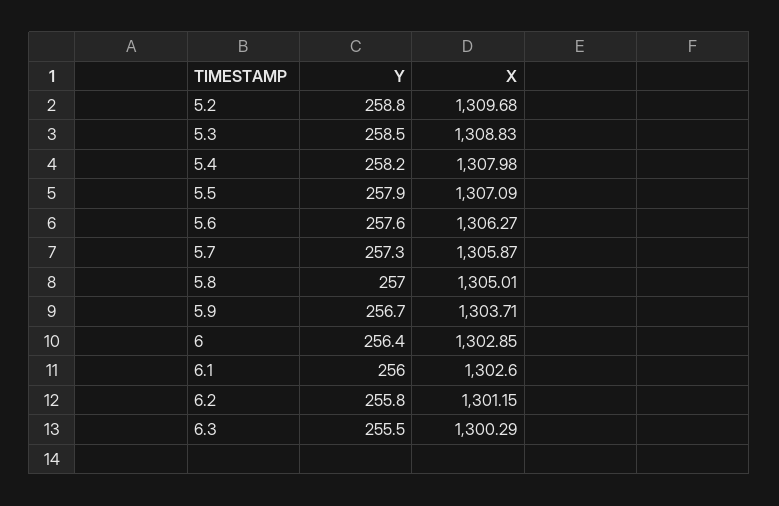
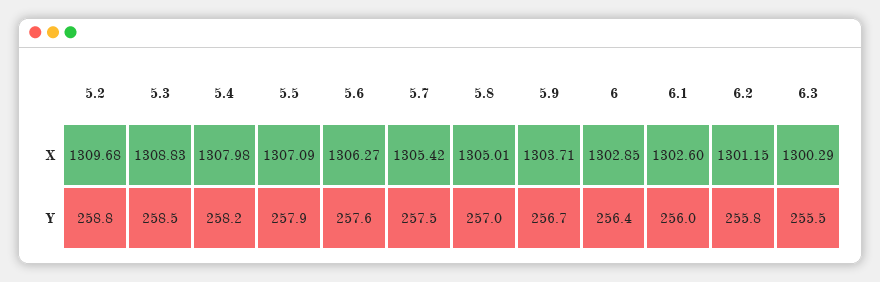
Y, 5.7: 257.3 -> 257.5
X, 5.7: 1305.87 -> 1305.42

